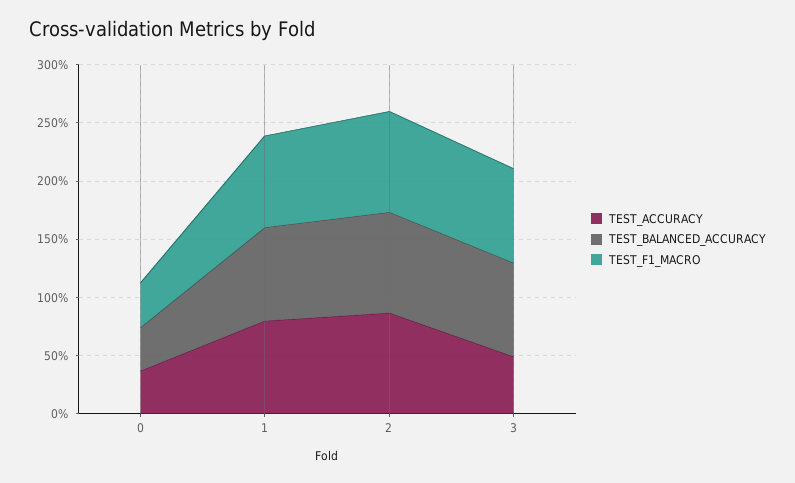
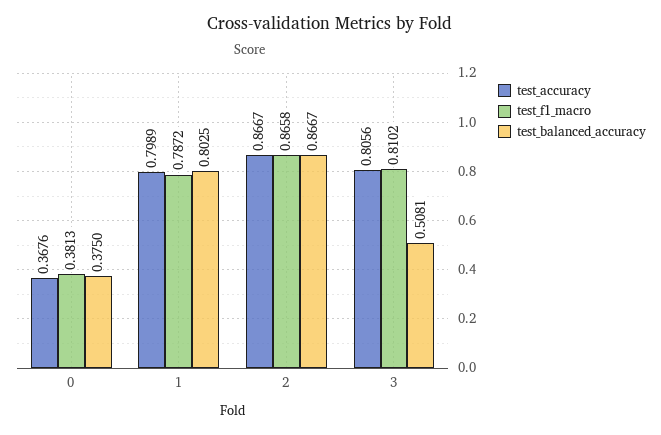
TEST_ACCURACY, 3: 0.5 -> 0.8056
TEST_BALANCED_ACCURACY, 3: 0.8 -> 0.5081

